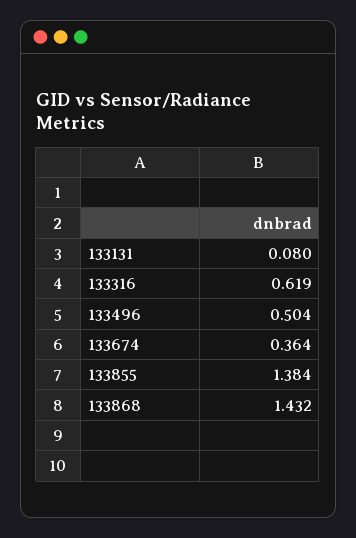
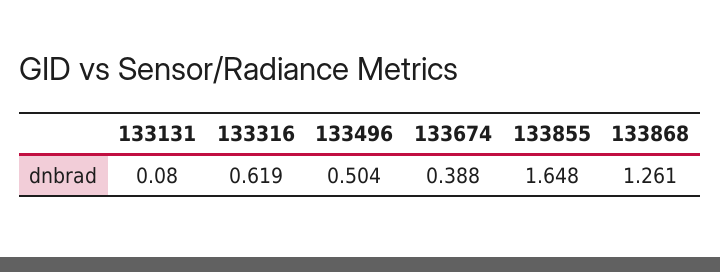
133674: 0.364 -> 0.388
133855: 1.384 -> 1.648
133868: 1.432 -> 1.261

